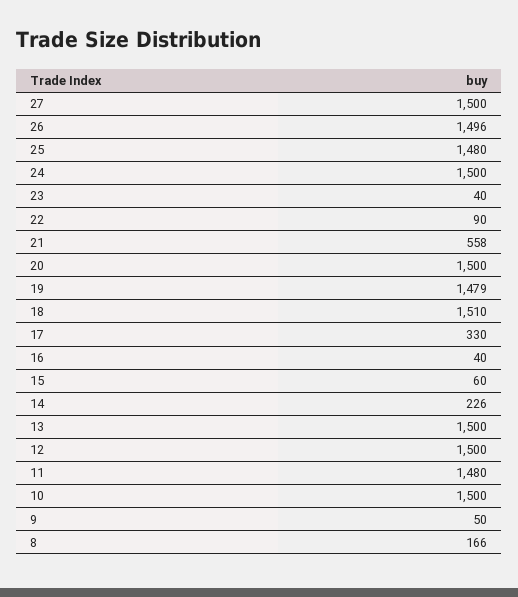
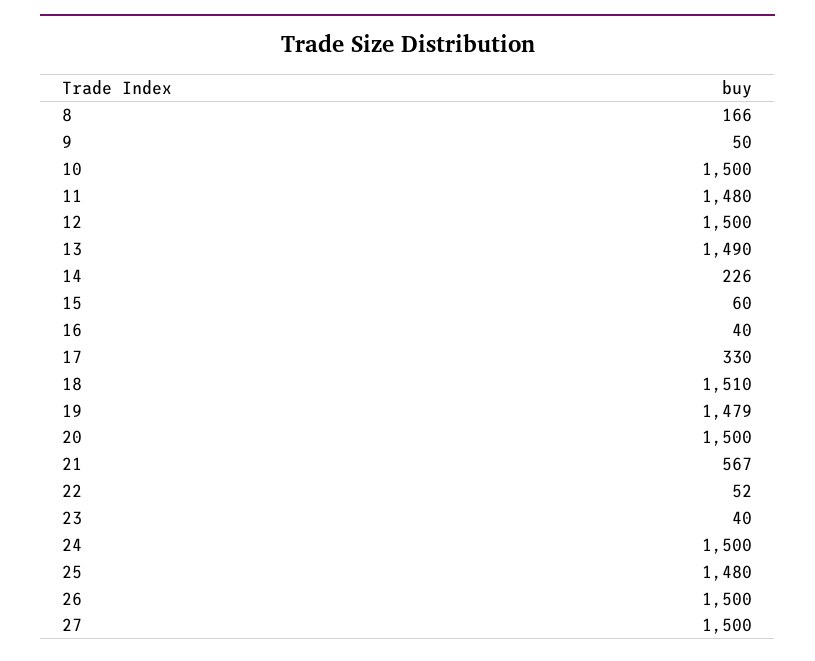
26: 1496 -> 1500
22: 90 -> 52
21: 558 -> 567
13: 1500 -> 1490

